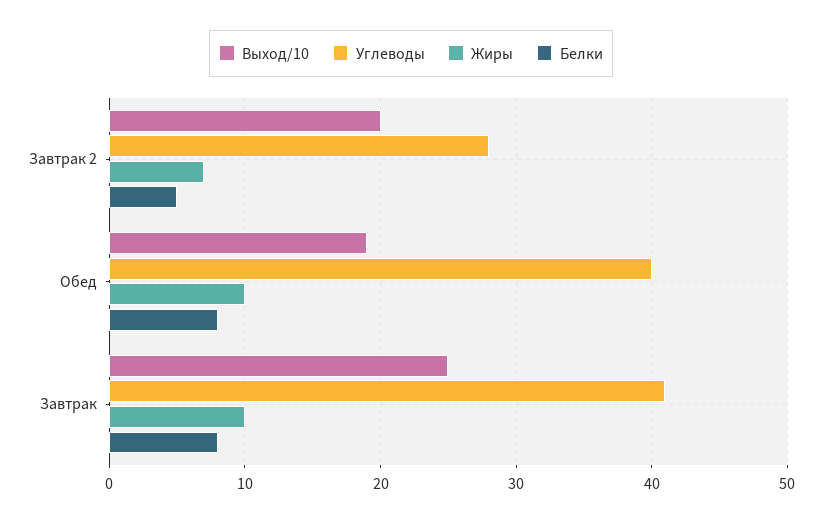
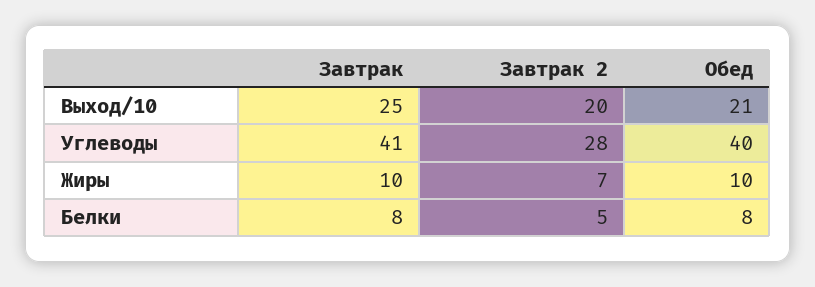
Выход/10, Обед: 19 -> 21

